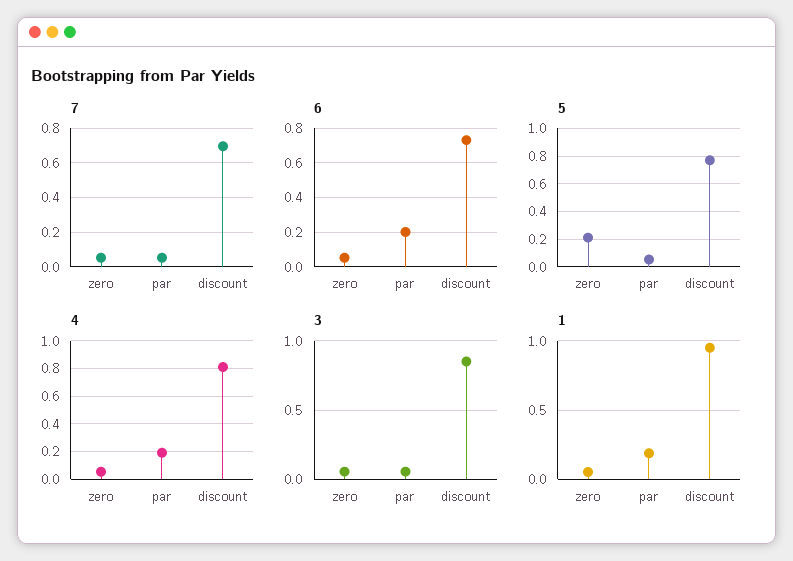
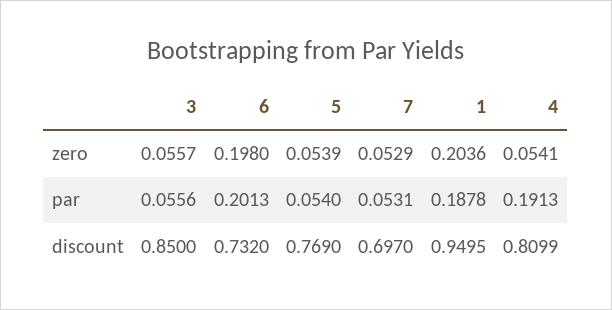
6, zero: 0.05 -> 0.198
5, zero: 0.2 -> 0.0539
1, zero: 0.05 -> 0.2036

